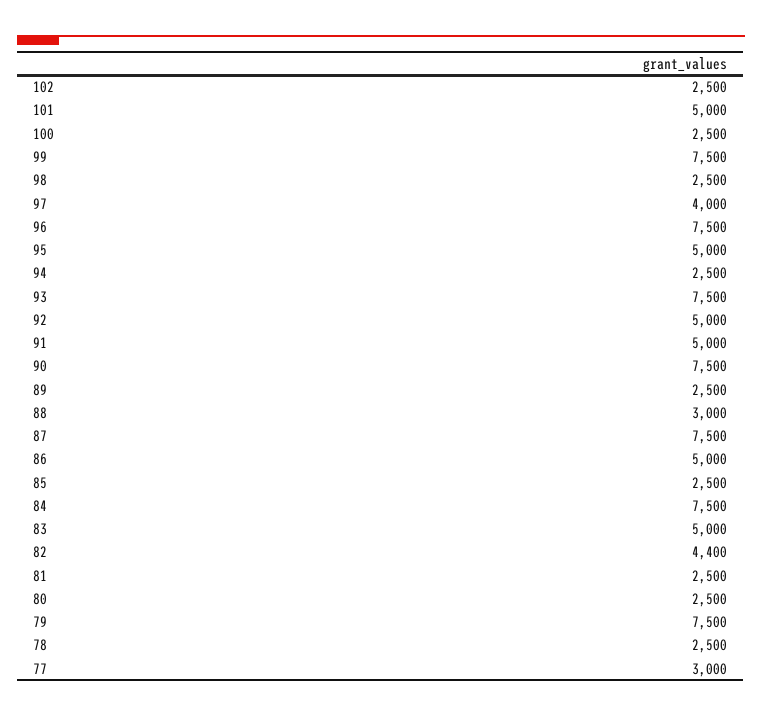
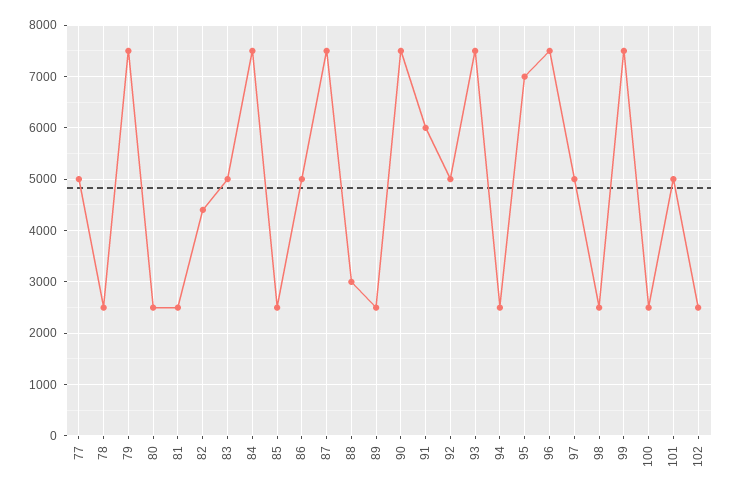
97: 4000 -> 5000
95: 5000 -> 7000
91: 5000 -> 6000
77: 3000 -> 5000

